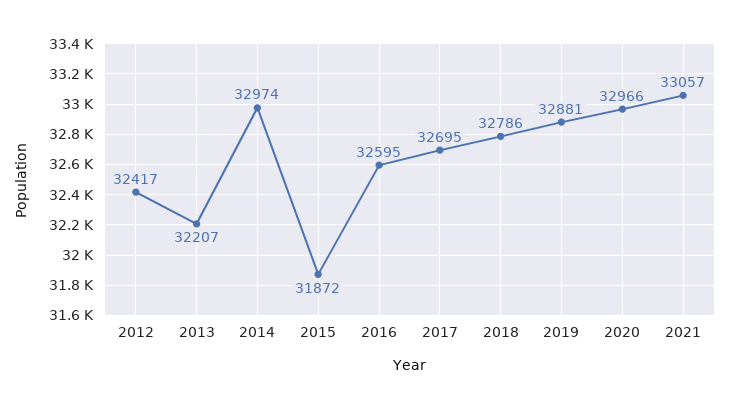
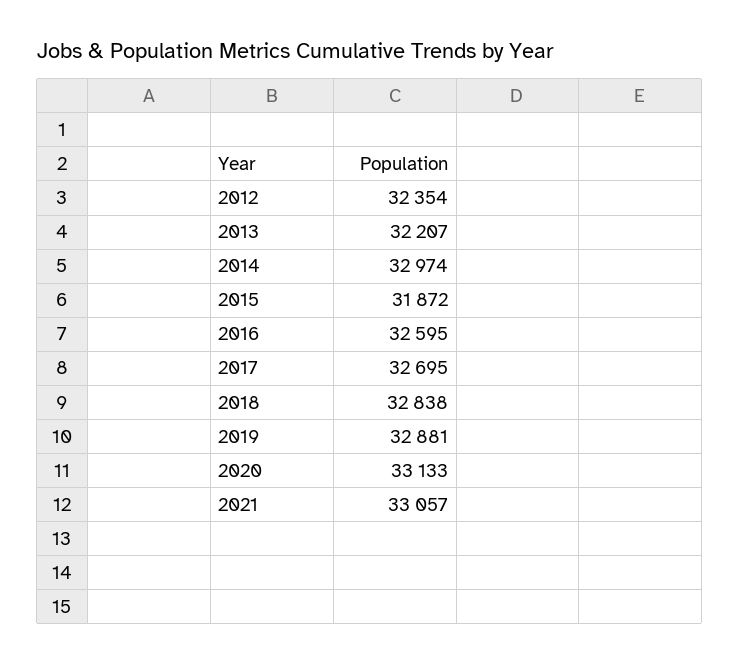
2012: 32417 -> 32354
2018: 32786 -> 32838
2020: 32966 -> 33133

